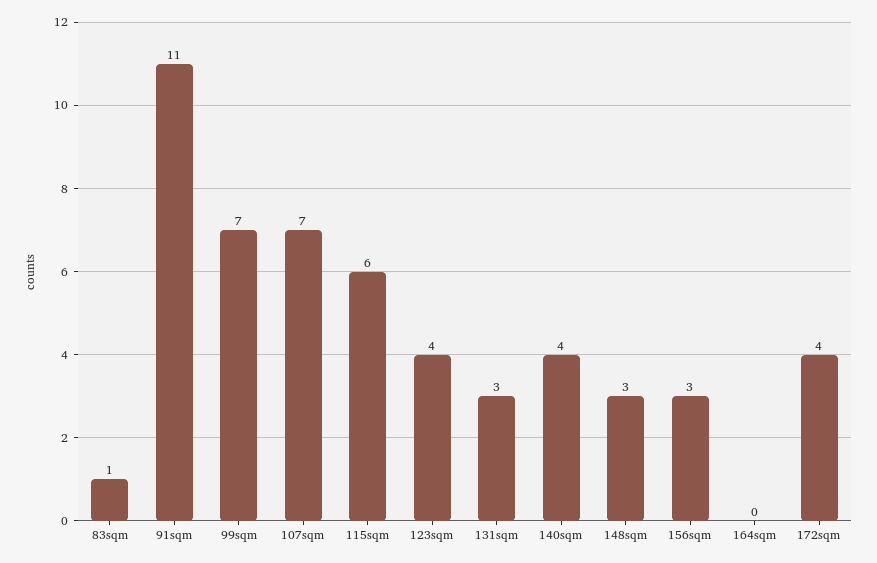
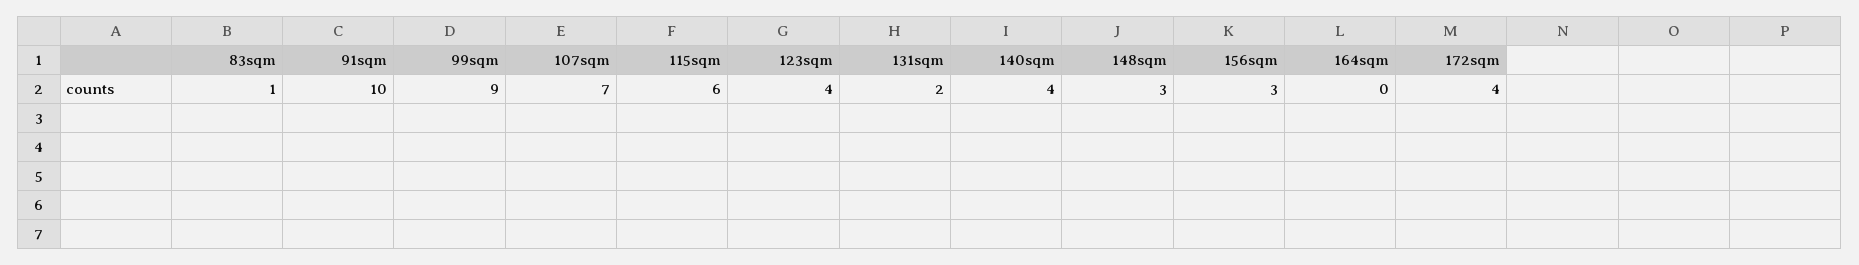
91sqm: 11 -> 10
99sqm: 7 -> 9
131sqm: 3 -> 2

